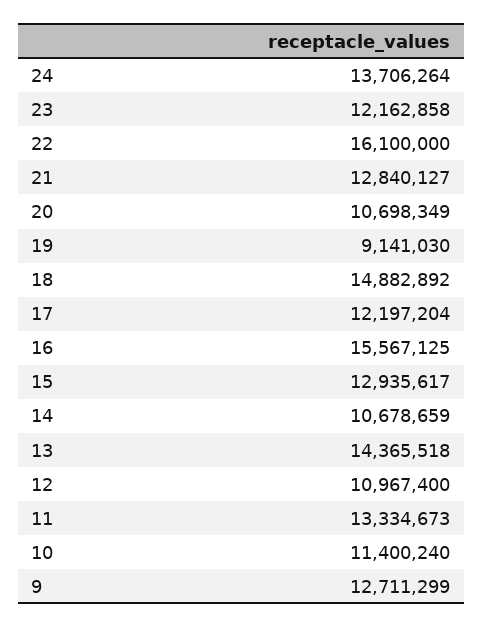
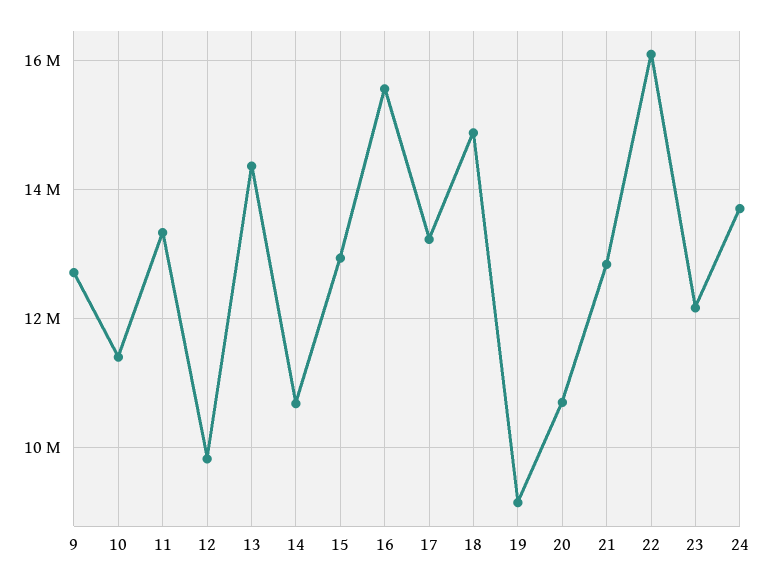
17: 12197204 -> 13200000
12: 10967400 -> 9800000

